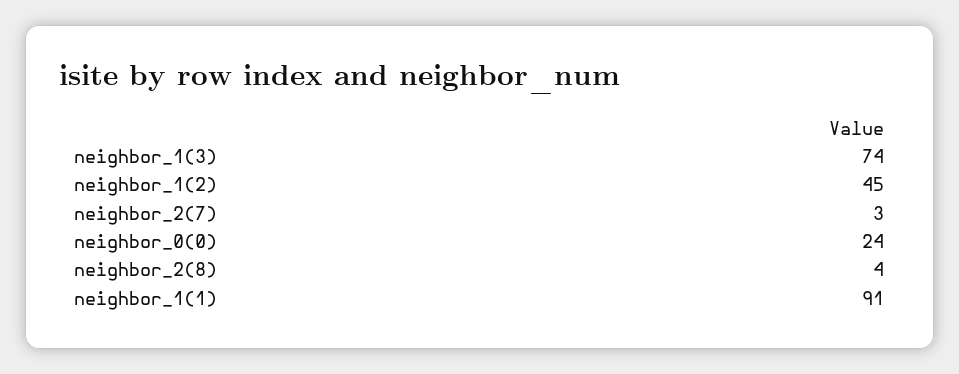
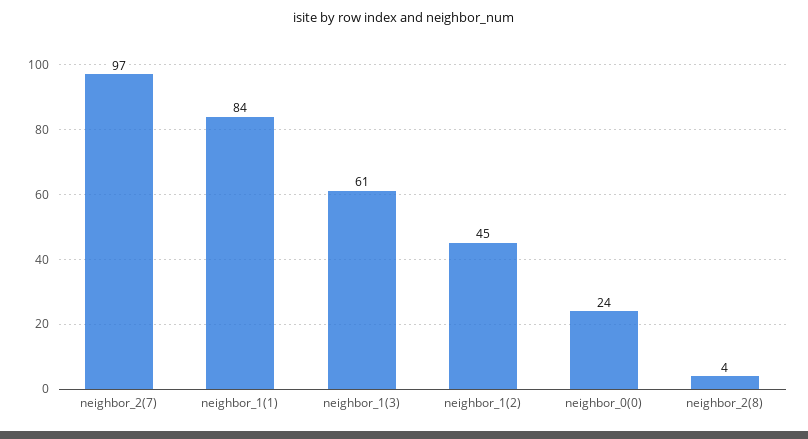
neighbor_1(3): 74 -> 61
neighbor_2(7): 3 -> 97
neighbor_1(1): 91 -> 84

